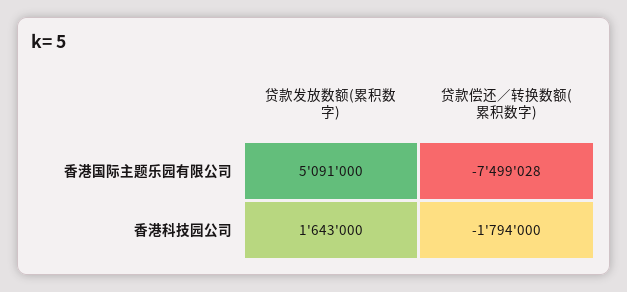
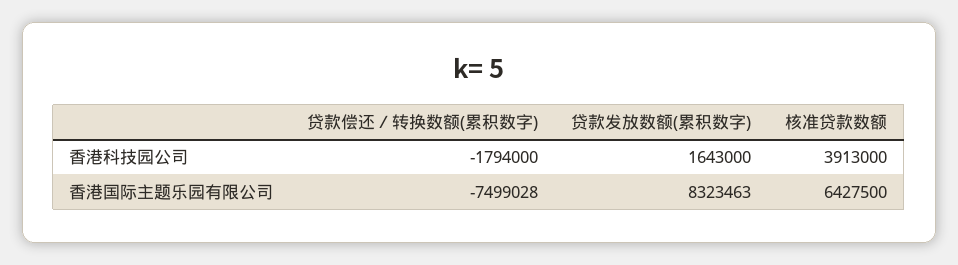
贷款发放数额(累积数字), 香港国际主题乐园有限公司: 5091000 -> 8323463
核准贷款数额, 香港科技园公司: none -> 3913000
核准贷款数额, 香港国际主题乐园有限公司: none -> 6427500

